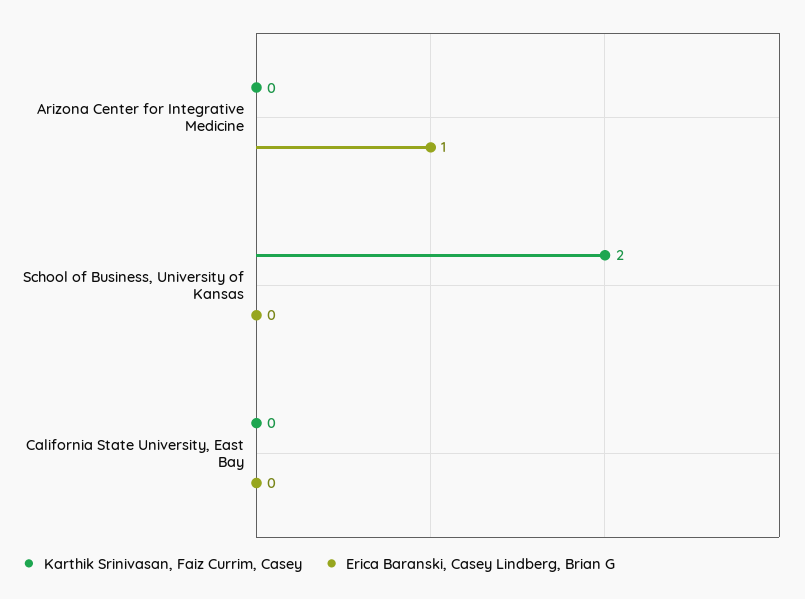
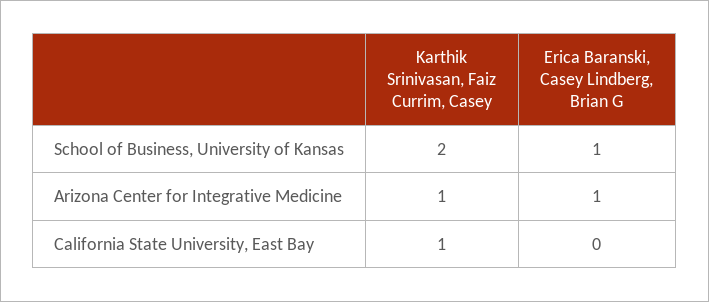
Karthik Srinivasan, Faiz Currim, Casey, Arizona Center for Integrative Medicine: 0 -> 1
Erica Baranski, Casey Lindberg, Brian G, School of Business, University of Kansas: 0 -> 1
Karthik Srinivasan, Faiz Currim, Casey, California State University, East Bay: 0 -> 1

